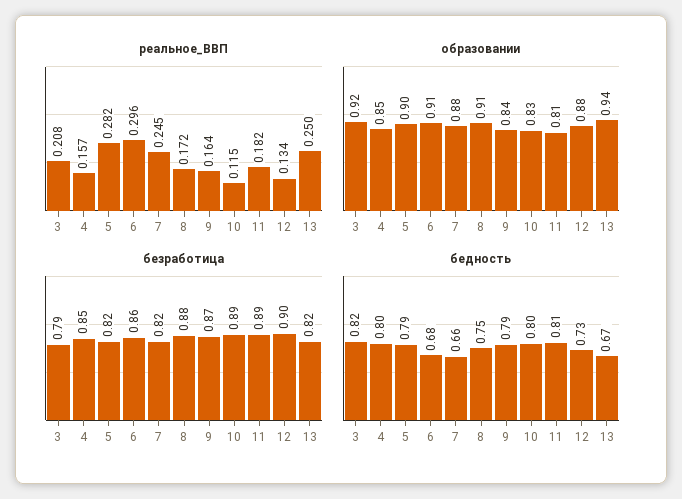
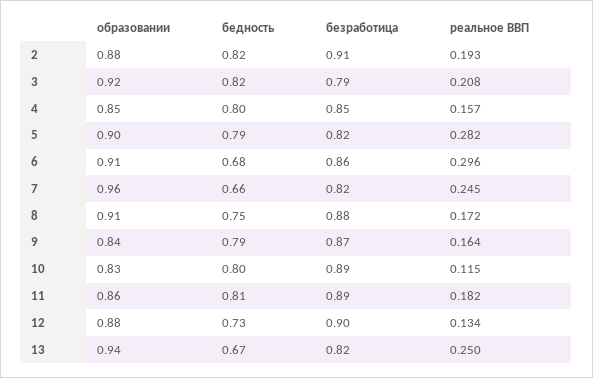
образовании, 7: 0.88 -> 0.96
образовании, 11: 0.81 -> 0.86
образовании, 2: none -> 0.88
бедность, 2: none -> 0.82
безработица, 2: none -> 0.91
реальное_ВВП, 2: none -> 0.193

